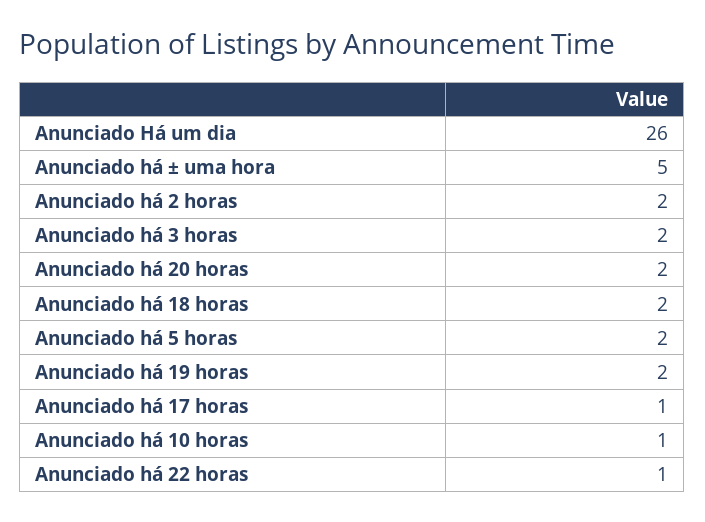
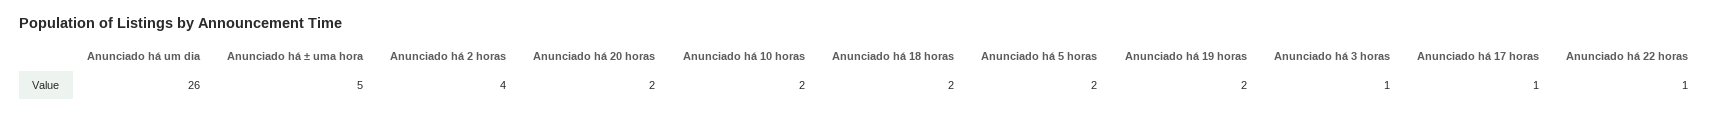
Anunciado há 2 horas: 2 -> 4
Anunciado há 3 horas: 2 -> 1
Anunciado há 10 horas: 1 -> 2

